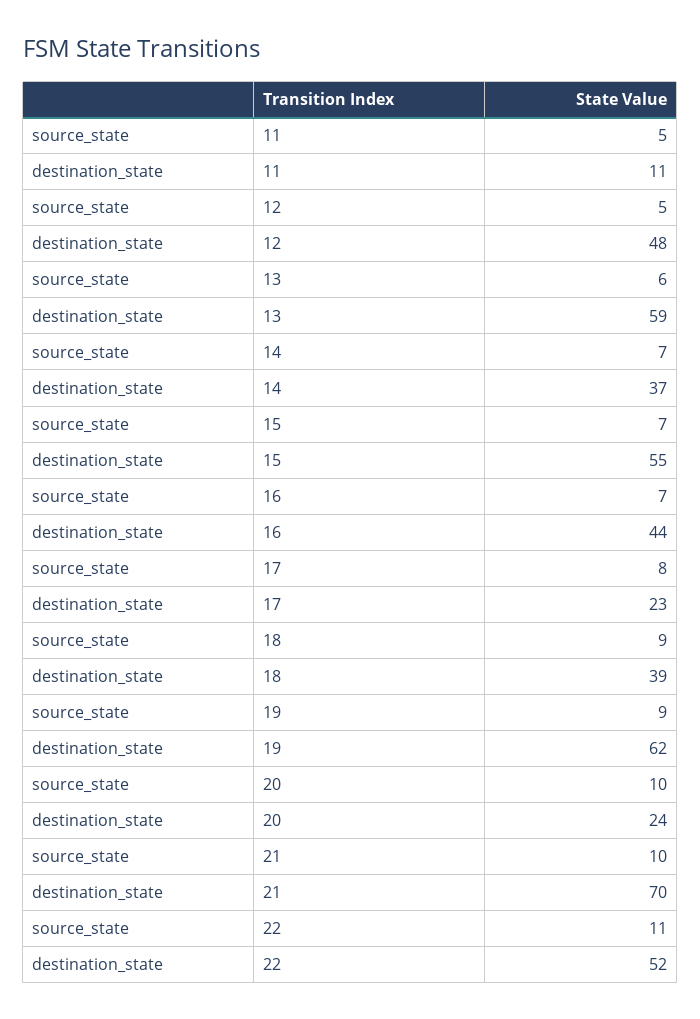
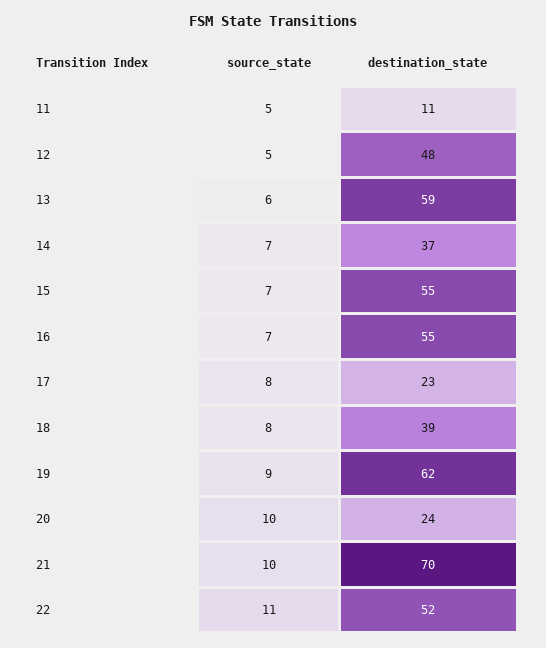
destination_state, 16: 44 -> 55
source_state, 18: 9 -> 8

